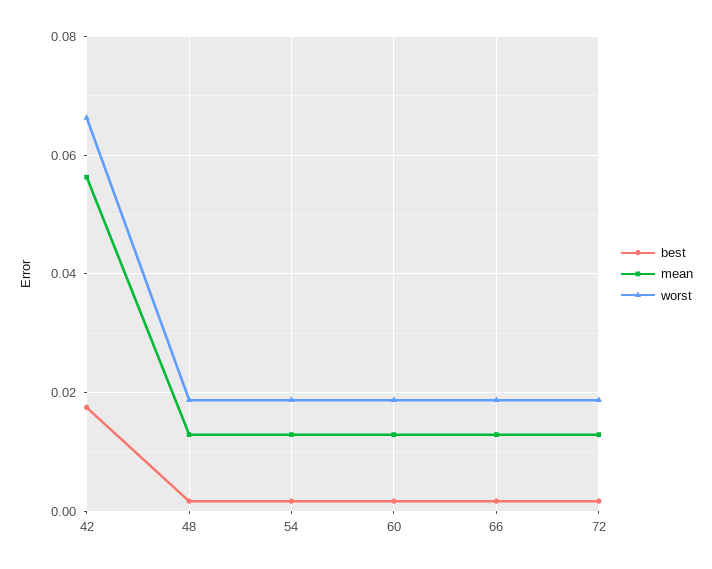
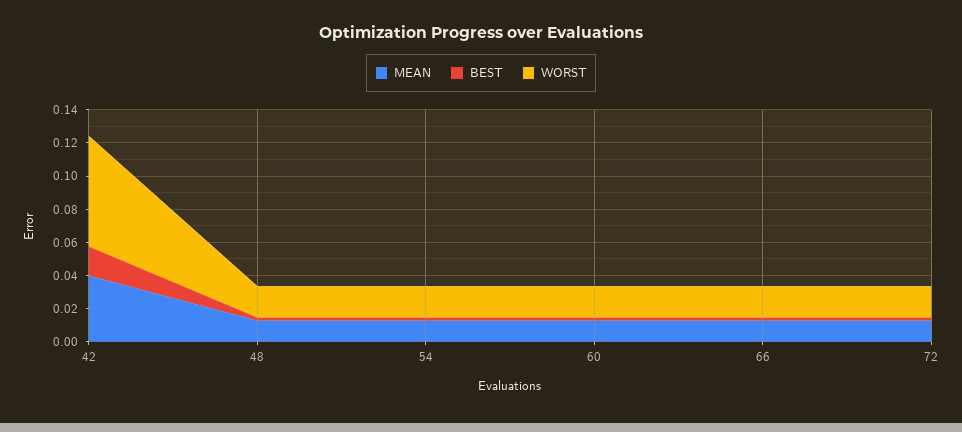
mean, 42: 0.056 -> 0.04

